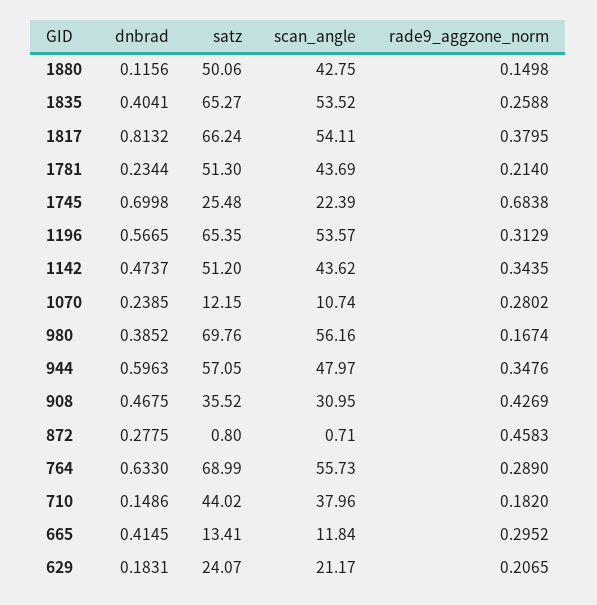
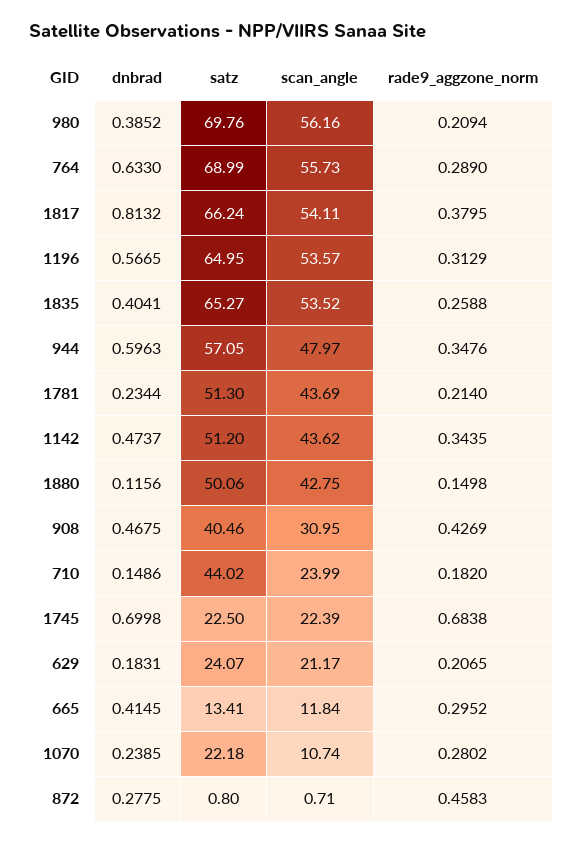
satz, 1745: 25.48 -> 22.5
satz, 1196: 65.35 -> 64.95
satz, 1070: 12.15 -> 22.18
rade9_aggzone_norm, 980: 0.1674 -> 0.2094
satz, 908: 35.52 -> 40.46
scan_angle, 710: 37.96 -> 23.99

